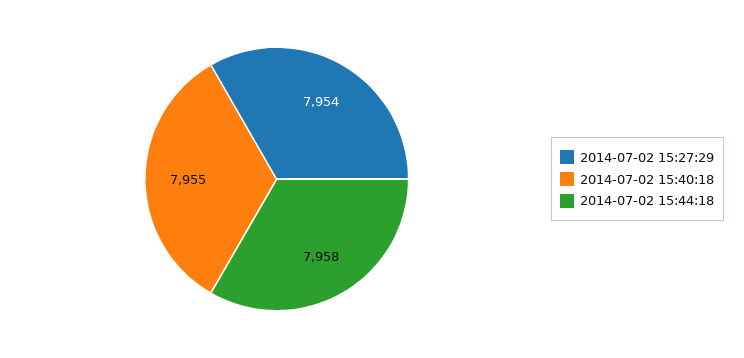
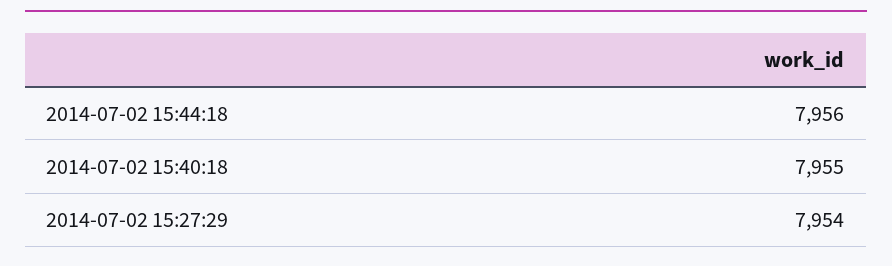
2014-07-02 15:44:18: 7958 -> 7956

